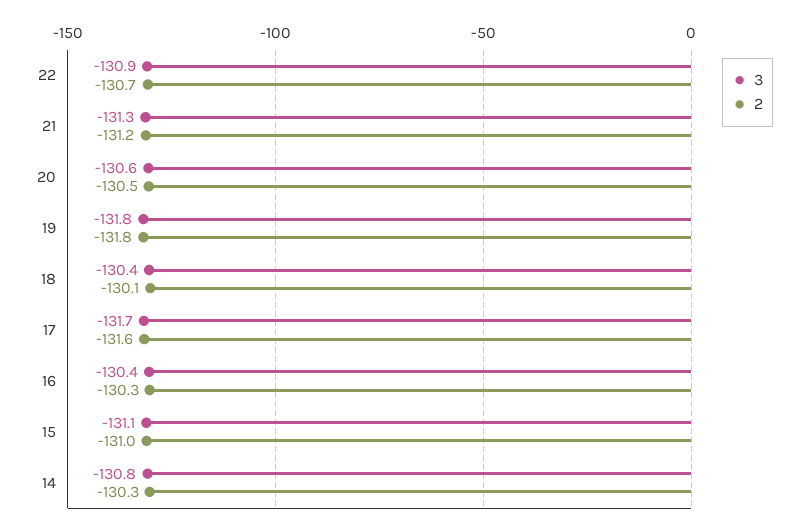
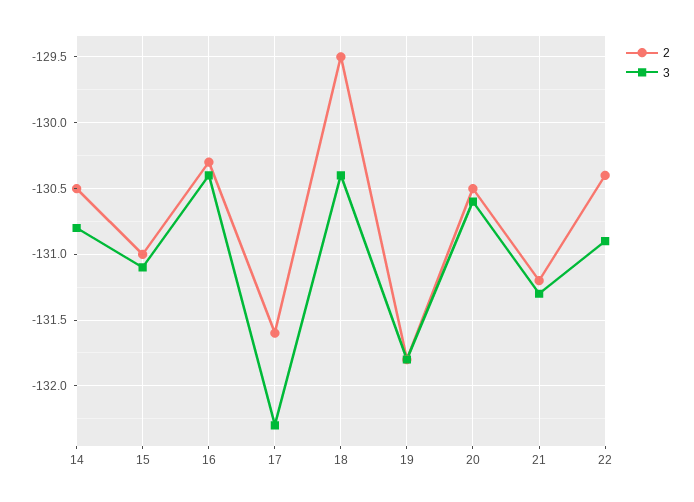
2, 22: -130.7 -> -130.4
2, 18: -130.1 -> -129.5
3, 17: -131.7 -> -132.3
2, 14: -130.3 -> -130.5

